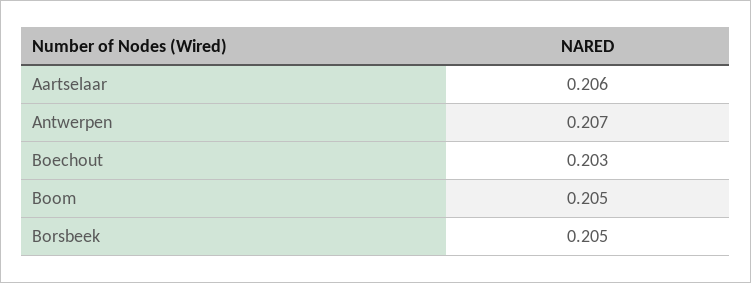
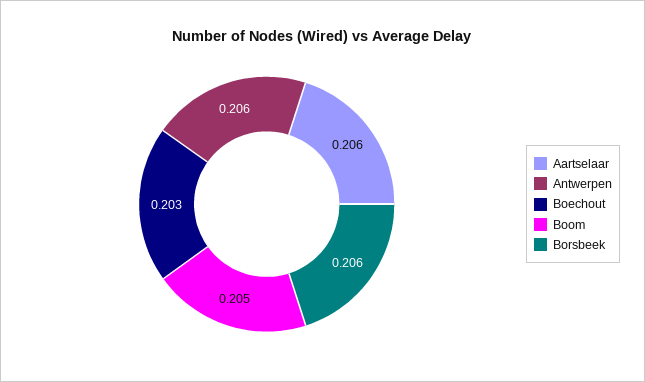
Antwerpen: 0.207 -> 0.206
Borsbeek: 0.205 -> 0.206

